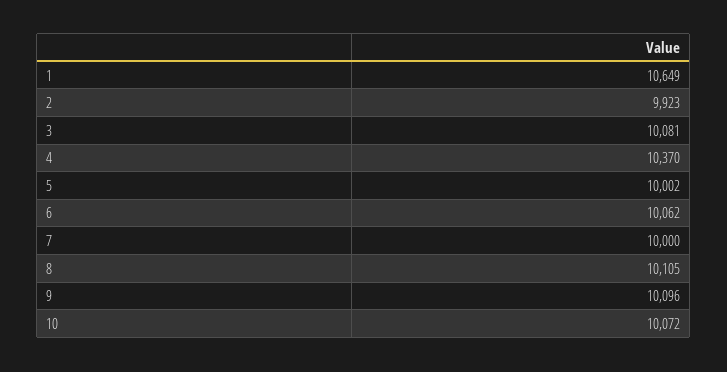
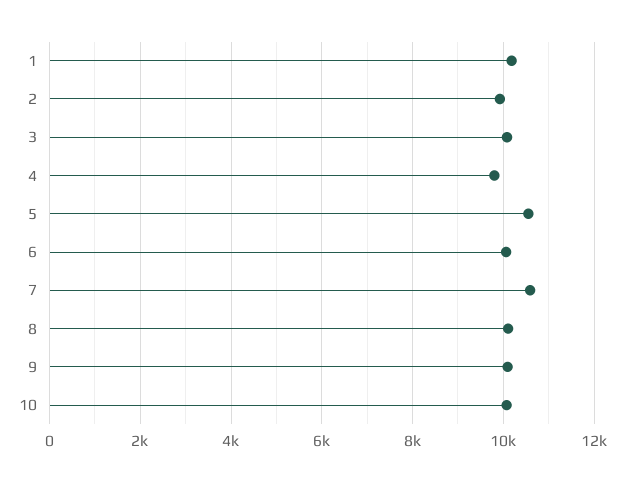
1: 10649 -> 10200
4: 10370 -> 9800
5: 10002 -> 10600
7: 10000 -> 10600

